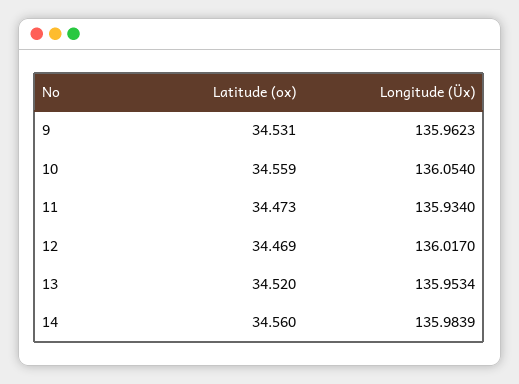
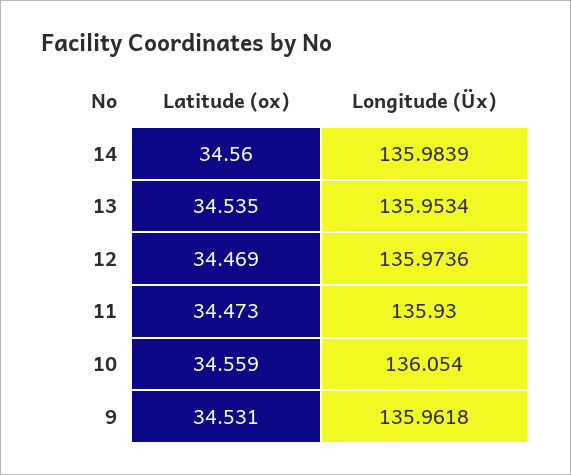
Longitude (Üx), 9: 135.9623 -> 135.9618
Longitude (Üx), 11: 135.934 -> 135.93
Longitude (Üx), 12: 136.017 -> 135.9736
Latitude (ox), 13: 34.52 -> 34.535

